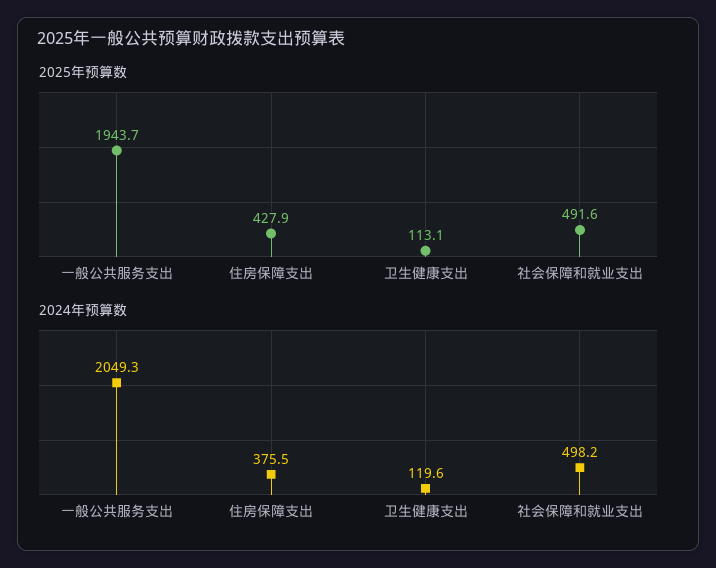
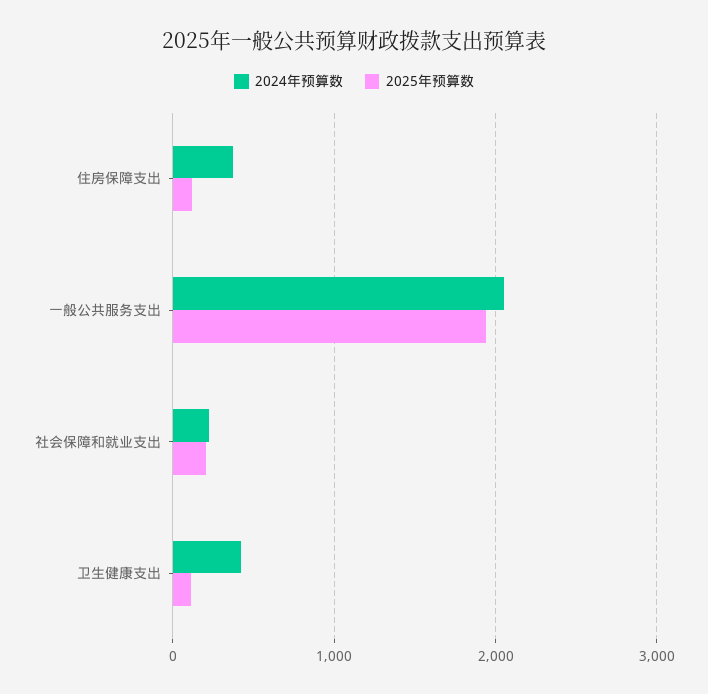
2025年预算数, 住房保障支出: 427.9 -> 100
2025年预算数, 社会保障和就业支出: 491.6 -> 200
2024年预算数, 卫生健康支出: 119.6 -> 400
2024年预算数, 社会保障和就业支出: 498.2 -> 200

